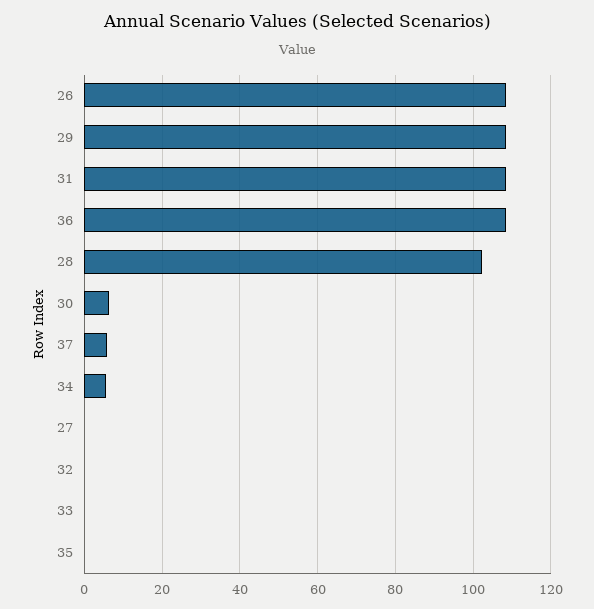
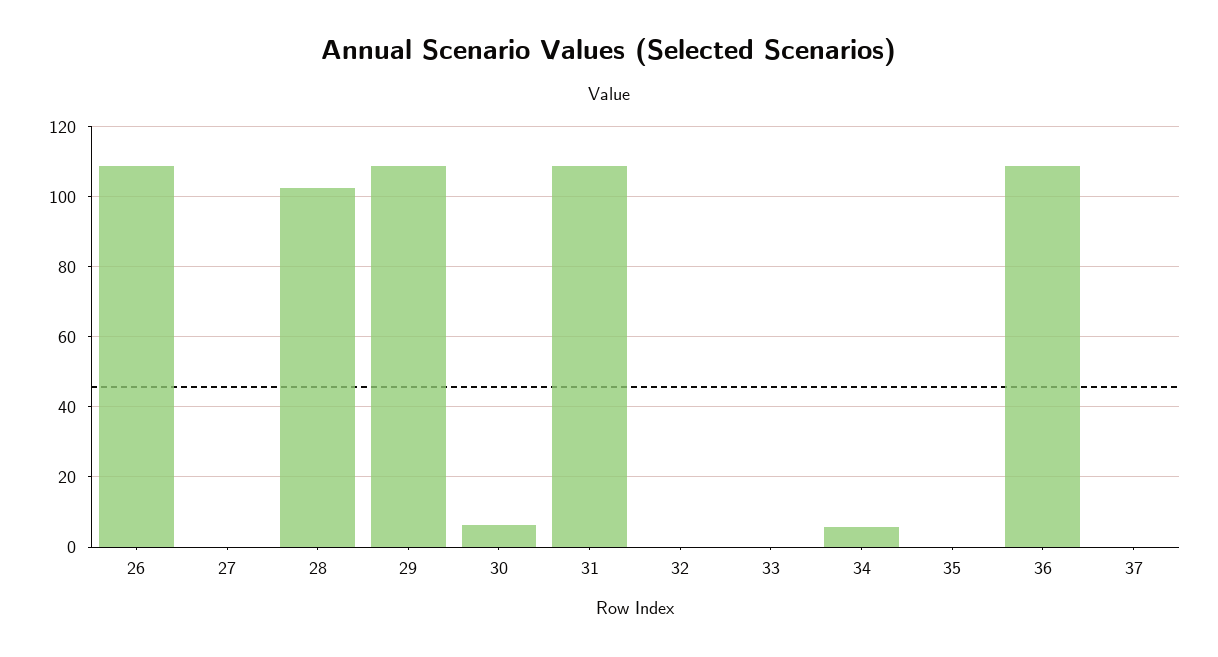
37: 6 -> 0

